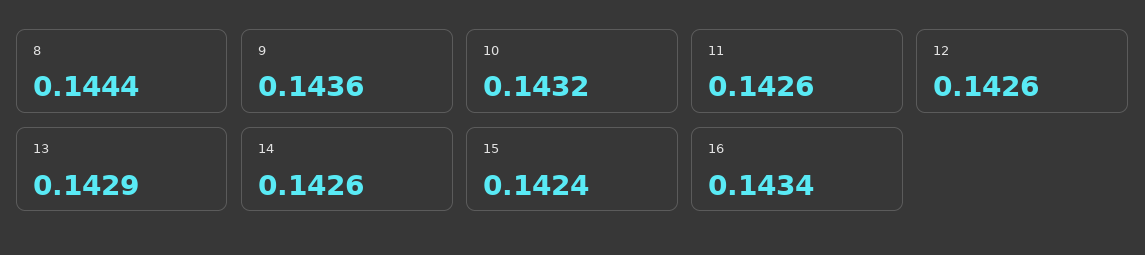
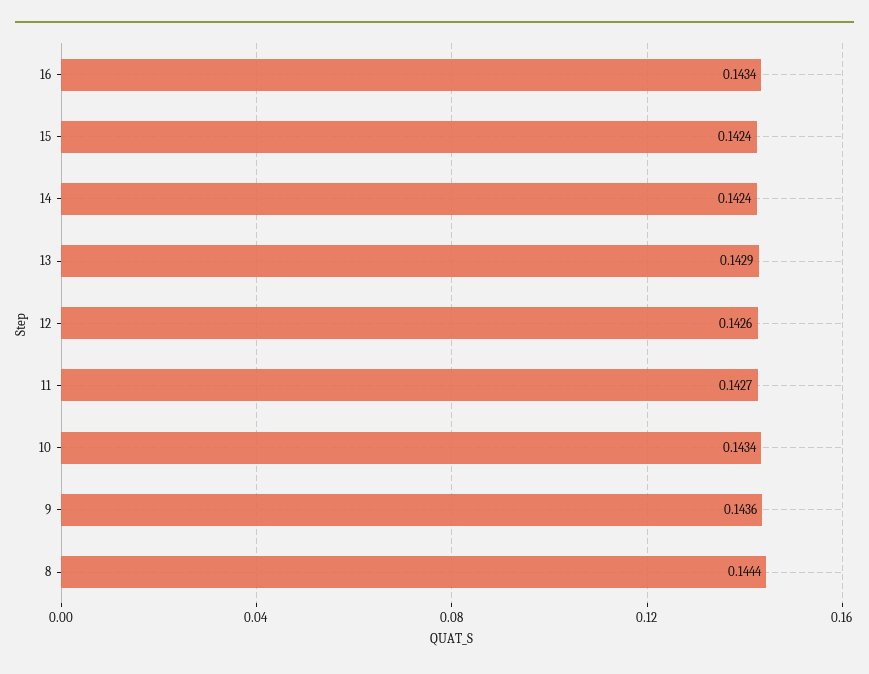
10: 0.1432 -> 0.1434
11: 0.1426 -> 0.1427
14: 0.1426 -> 0.1424

